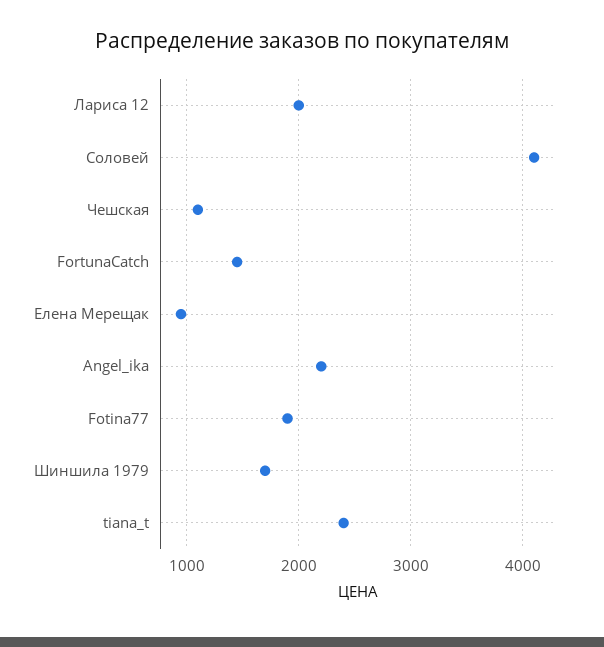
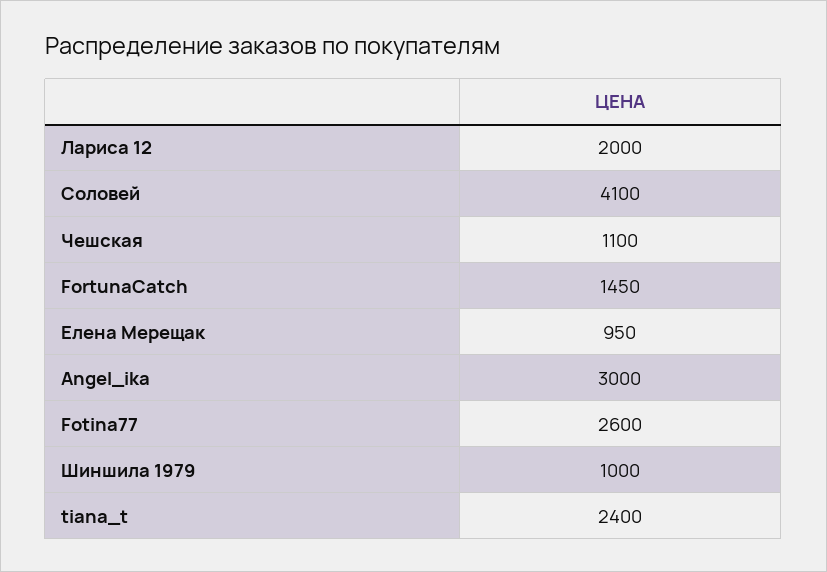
Angel_ika: 2200 -> 3000
Fotina77: 1900 -> 2600
Шиншила 1979: 1700 -> 1000

